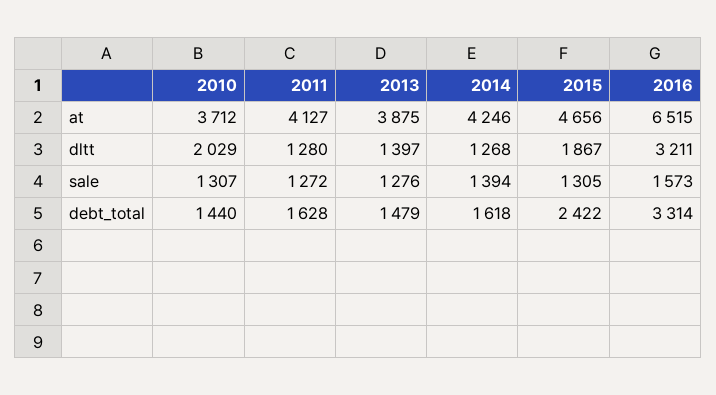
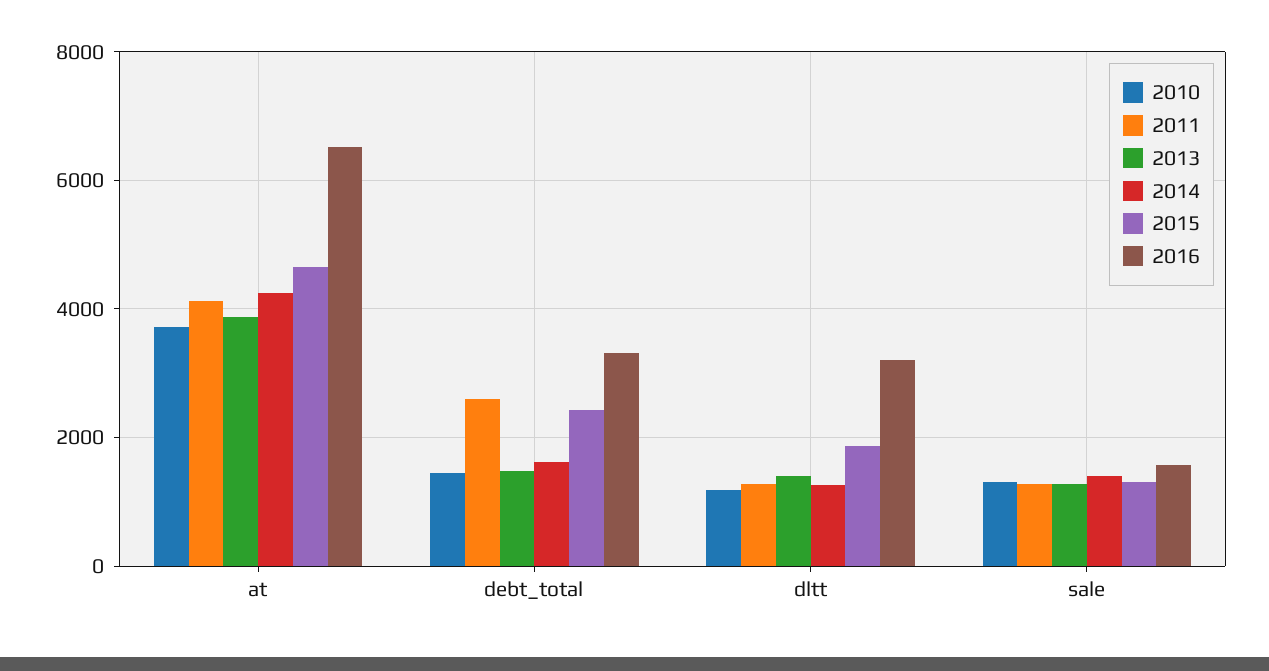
2010, dltt: 2029 -> 1200
2011, debt_total: 1628 -> 2600

